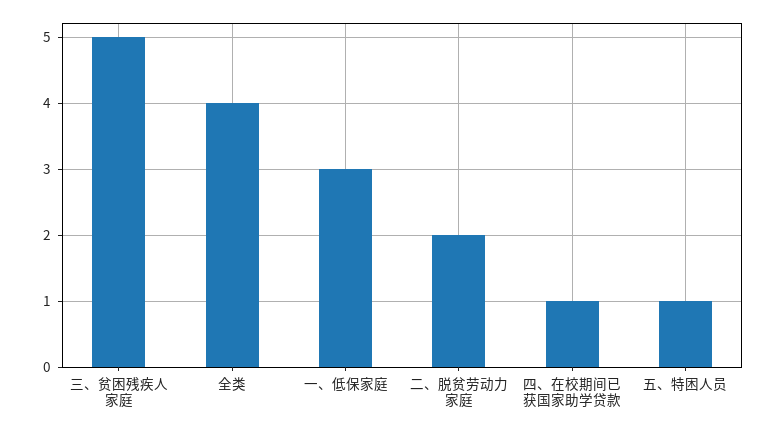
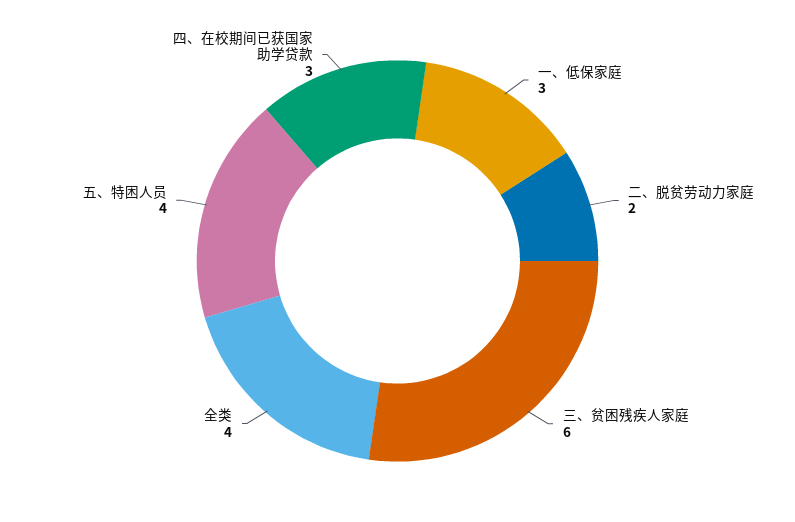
三、贫困残疾人家庭: 5 -> 6
四、在校期间已获国家助学贷款: 1 -> 3
五、特困人员: 1 -> 4

